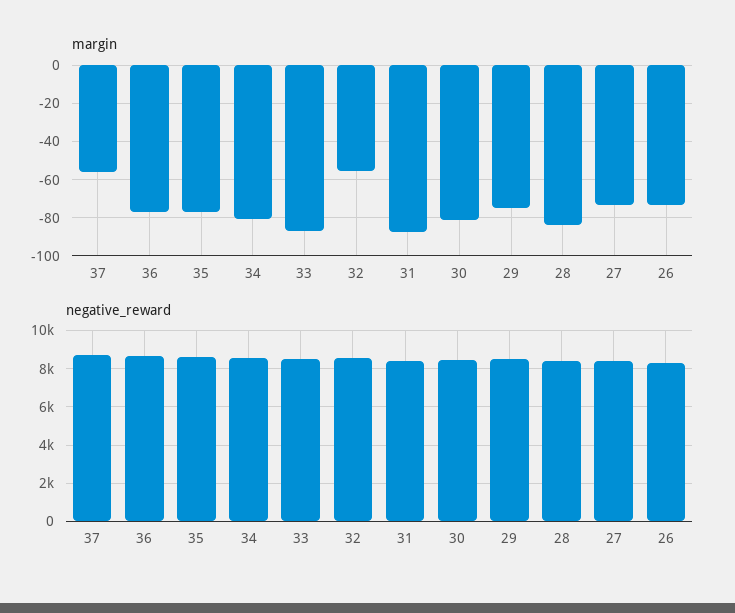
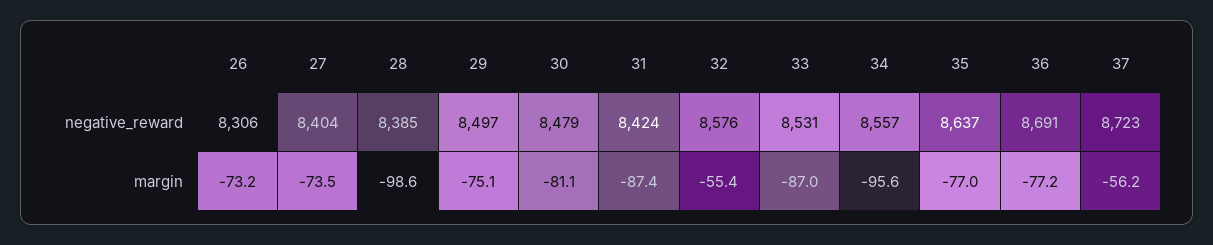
margin, 34: -80 -> -95.6
margin, 28: -85 -> -98.6

